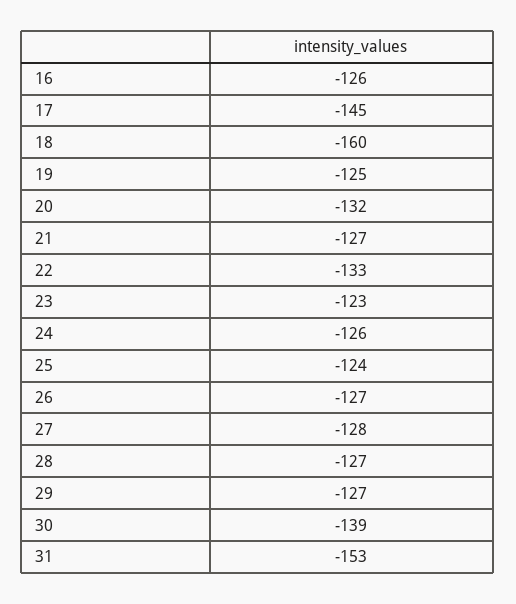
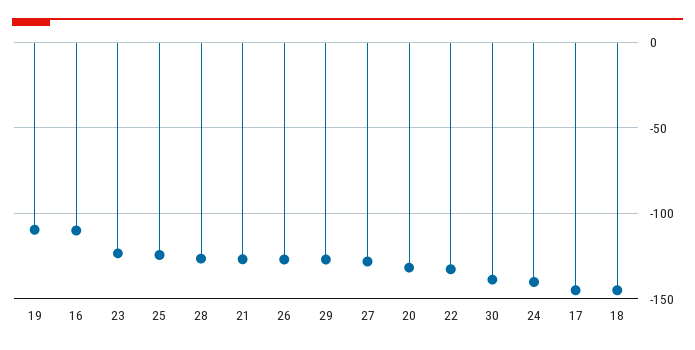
16: -126 -> -110
18: -160 -> -145
19: -125 -> -110
24: -126 -> -140
31: -153 -> none

